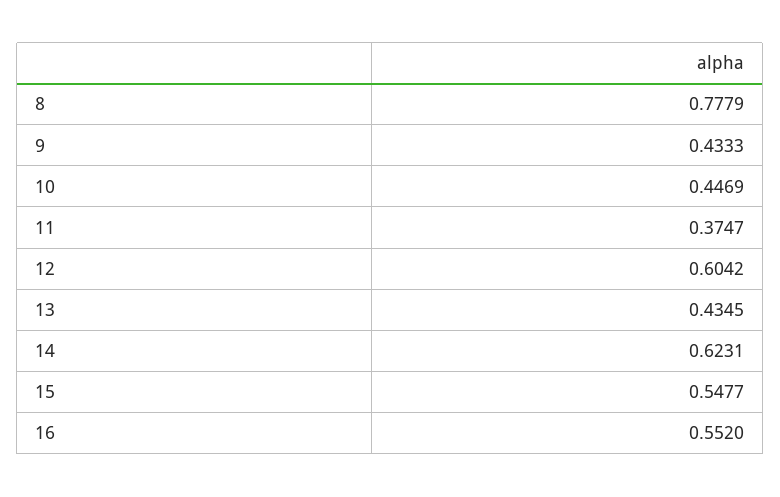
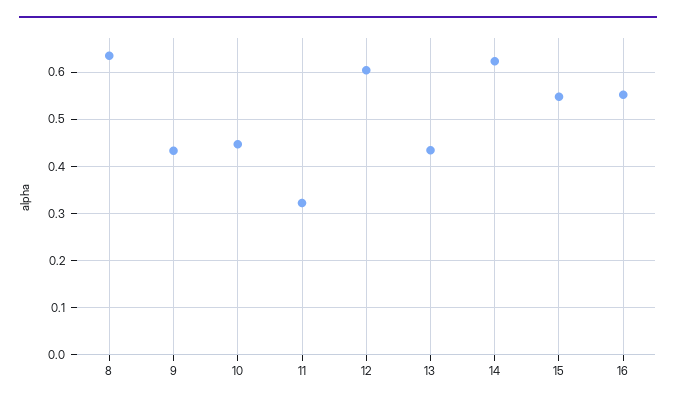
8: 0.7779 -> 0.64
11: 0.3747 -> 0.32

